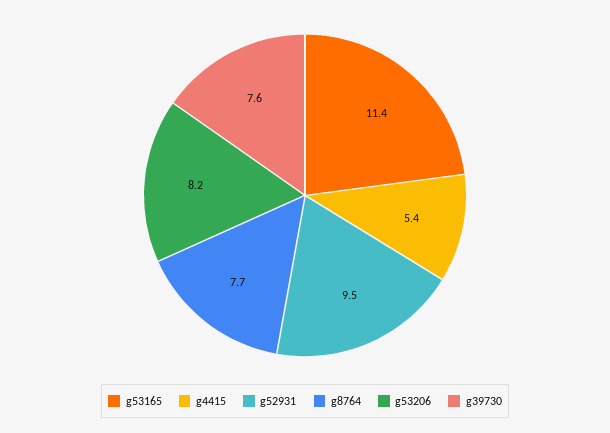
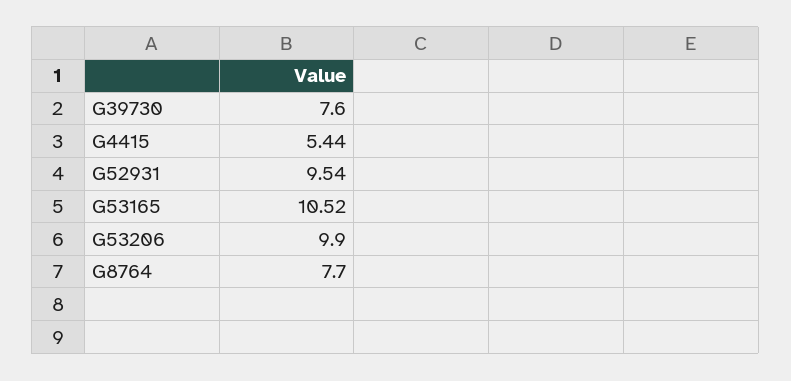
g53165: 11.4 -> 10.52
g53206: 8.2 -> 9.9

